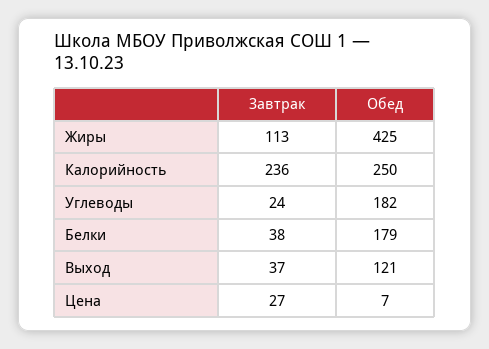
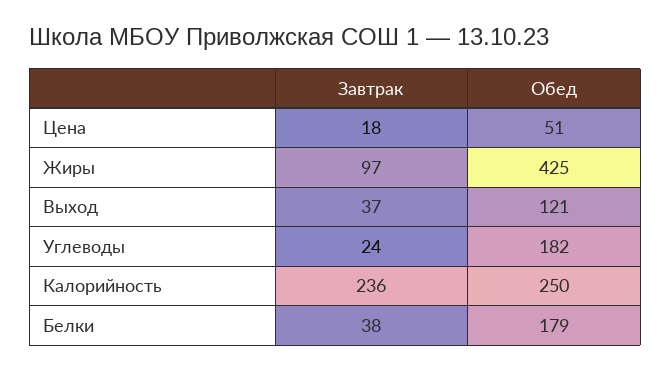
Завтрак, Жиры: 113 -> 97
Завтрак, Цена: 27 -> 18
Обед, Цена: 7 -> 51

